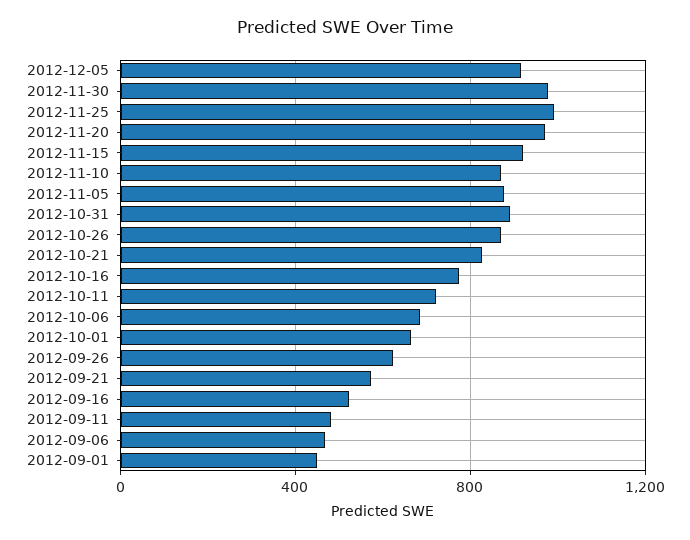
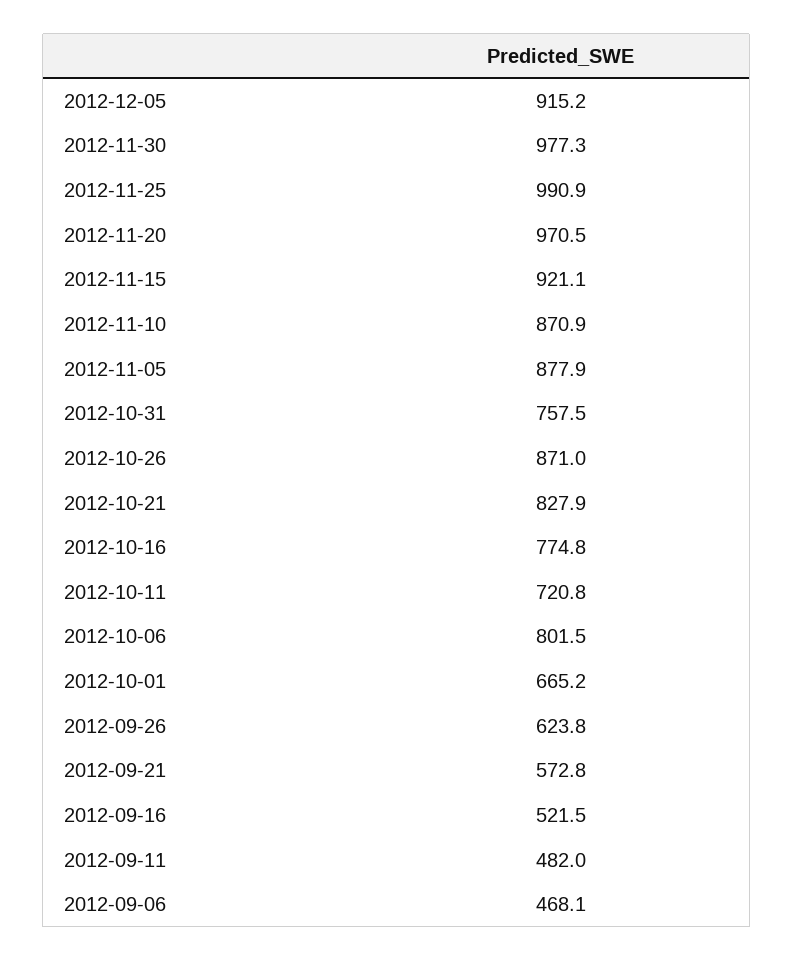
2012-10-31: 900 -> 757.5
2012-10-06: 700 -> 801.5
2012-09-01: 450 -> none

